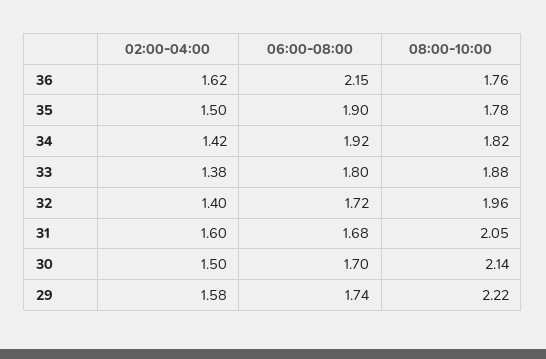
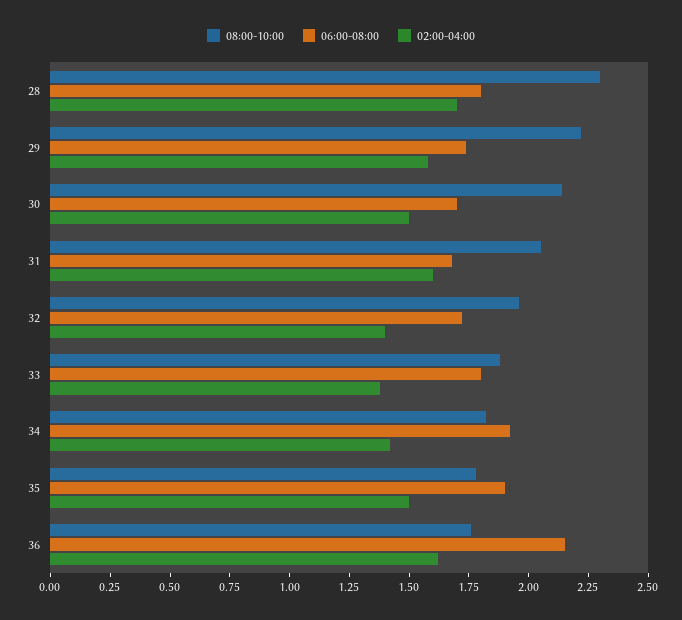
08:00-10:00, 28: none -> 2.3
06:00-08:00, 28: none -> 1.8
02:00-04:00, 28: none -> 1.7

